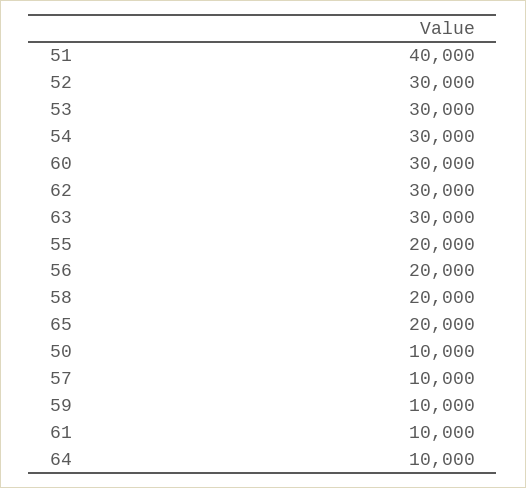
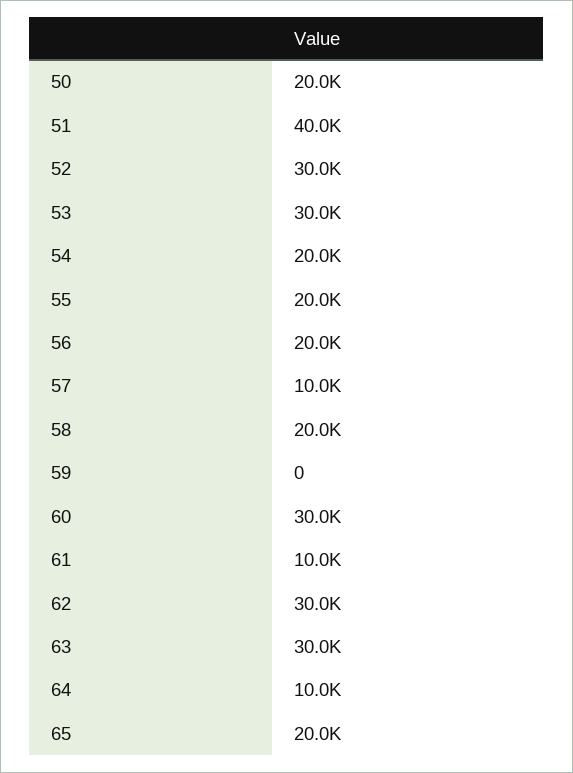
54: 30000 -> 20000
50: 10000 -> 20000
59: 10000 -> 0

